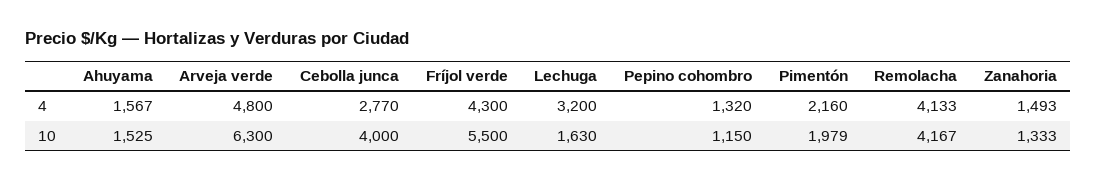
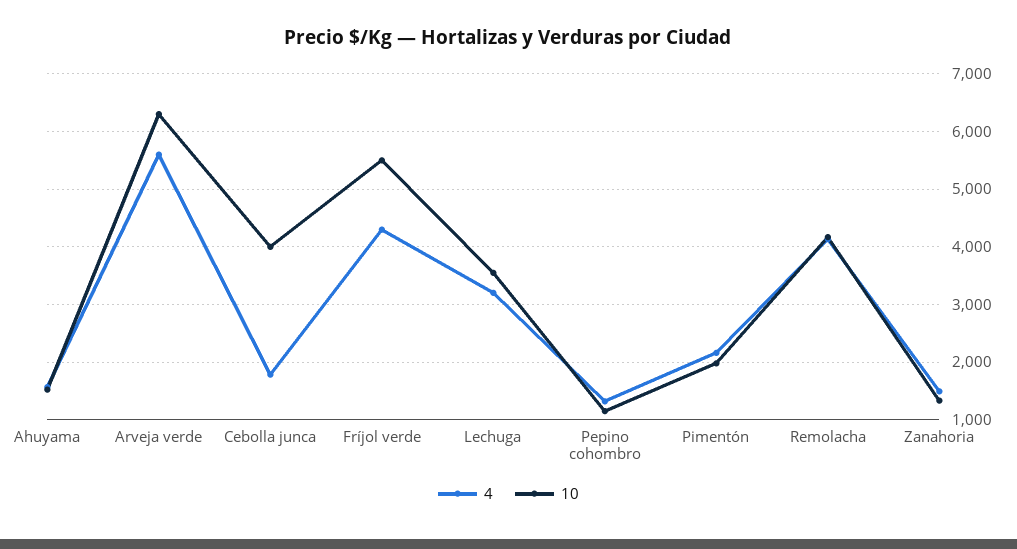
4, Arveja verde: 4800 -> 5600
4, Cebolla junca: 2770 -> 1800
10, Lechuga: 1630 -> 3600

